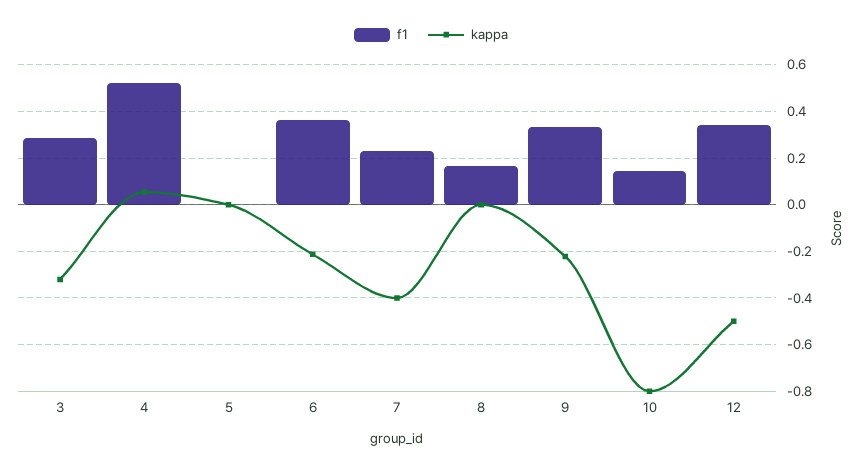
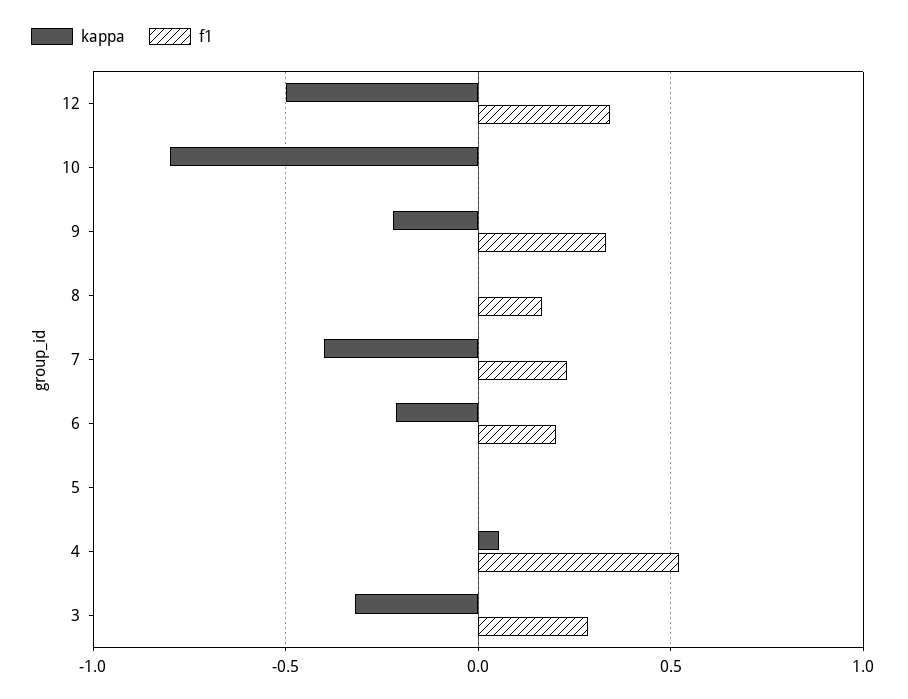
f1, 6: 0.35 -> 0.2
f1, 10: 0.15 -> 0

